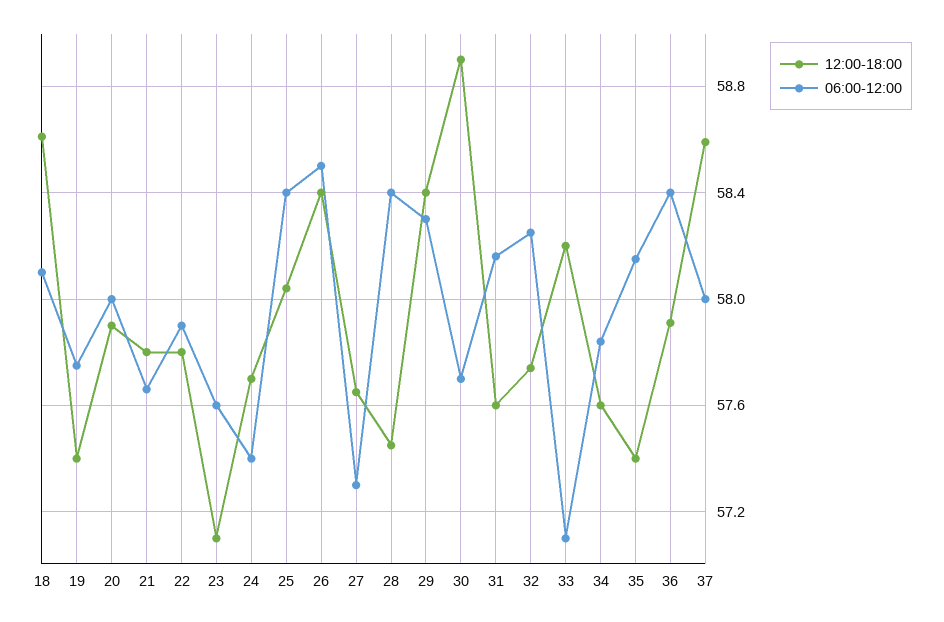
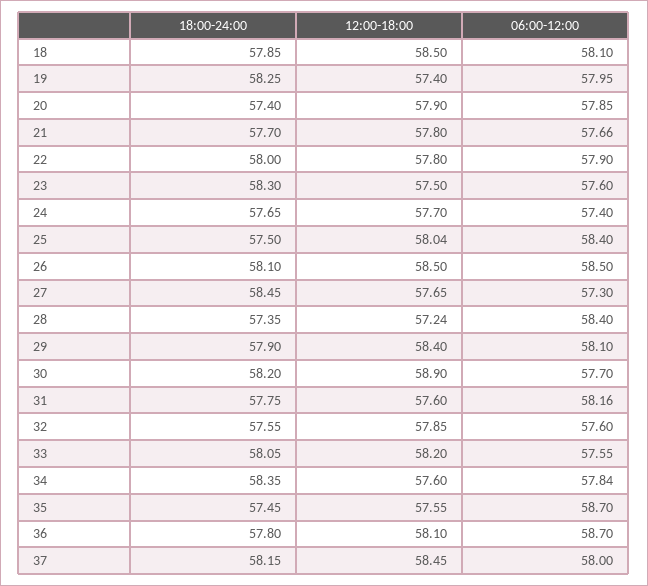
12:00-18:00, 18: 58.6 -> 58.5
06:00-12:00, 19: 57.75 -> 57.95
06:00-12:00, 20: 58 -> 57.85
12:00-18:00, 23: 57.1 -> 57.5
12:00-18:00, 26: 58.4 -> 58.5
12:00-18:00, 28: 57.45 -> 57.24
06:00-12:00, 29: 58.3 -> 58.1
12:00-18:00, 32: 57.75 -> 57.85
06:00-12:00, 32: 58.25 -> 57.6
06:00-12:00, 33: 57.1 -> 57.55
12:00-18:00, 35: 57.4 -> 57.55
06:00-12:00, 35: 58.15 -> 58.7
12:00-18:00, 36: 57.9 -> 58.1
06:00-12:00, 36: 58.4 -> 58.7
12:00-18:00, 37: 58.6 -> 58.45
18:00-24:00, 18: none -> 57.85
18:00-24:00, 19: none -> 58.25
18:00-24:00, 20: none -> 57.4
18:00-24:00, 21: none -> 57.7
18:00-24:00, 22: none -> 58
18:00-24:00, 23: none -> 58.3
18:00-24:00, 24: none -> 57.65
18:00-24:00, 25: none -> 57.5
18:00-24:00, 26: none -> 58.1
18:00-24:00, 27: none -> 58.45
18:00-24:00, 28: none -> 57.35
18:00-24:00, 29: none -> 57.9
18:00-24:00, 30: none -> 58.2
18:00-24:00, 31: none -> 57.75
18:00-24:00, 32: none -> 57.55
18:00-24:00, 33: none -> 58.05
18:00-24:00, 34: none -> 58.35
18:00-24:00, 35: none -> 57.45
18:00-24:00, 36: none -> 57.8
18:00-24:00, 37: none -> 58.15

